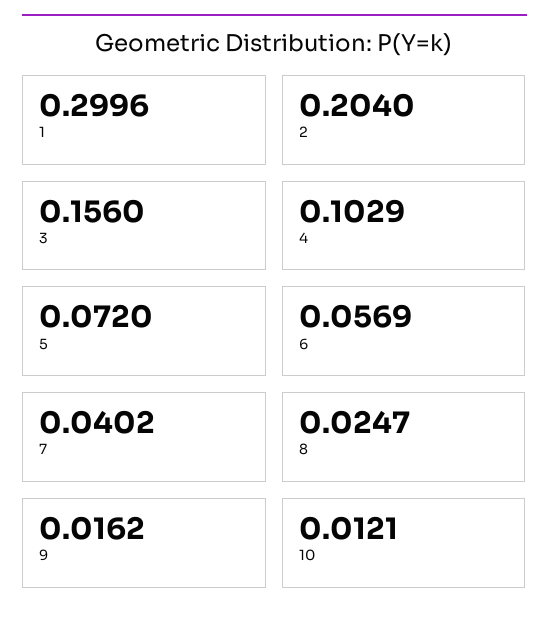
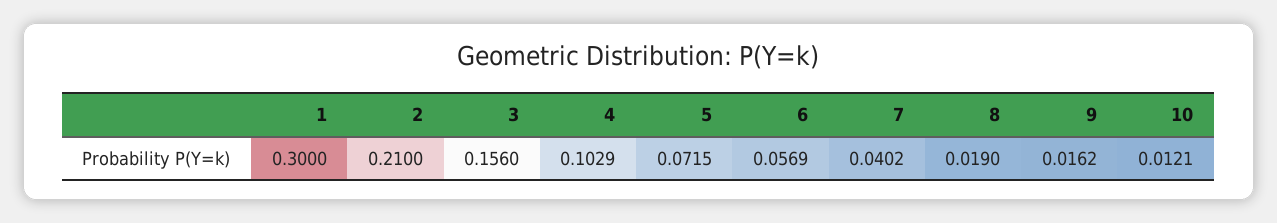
1: 0.2996 -> 0.3
2: 0.204 -> 0.21
5: 0.072 -> 0.0715
8: 0.0247 -> 0.019

